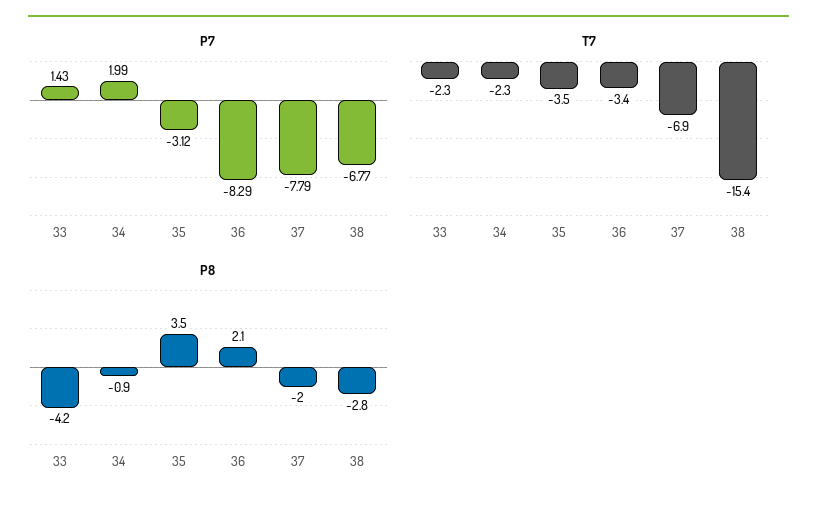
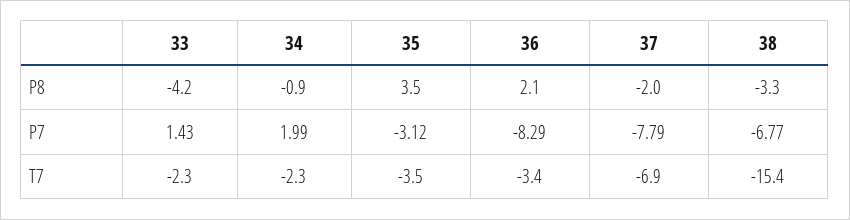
P8, 38: -2.8 -> -3.3

